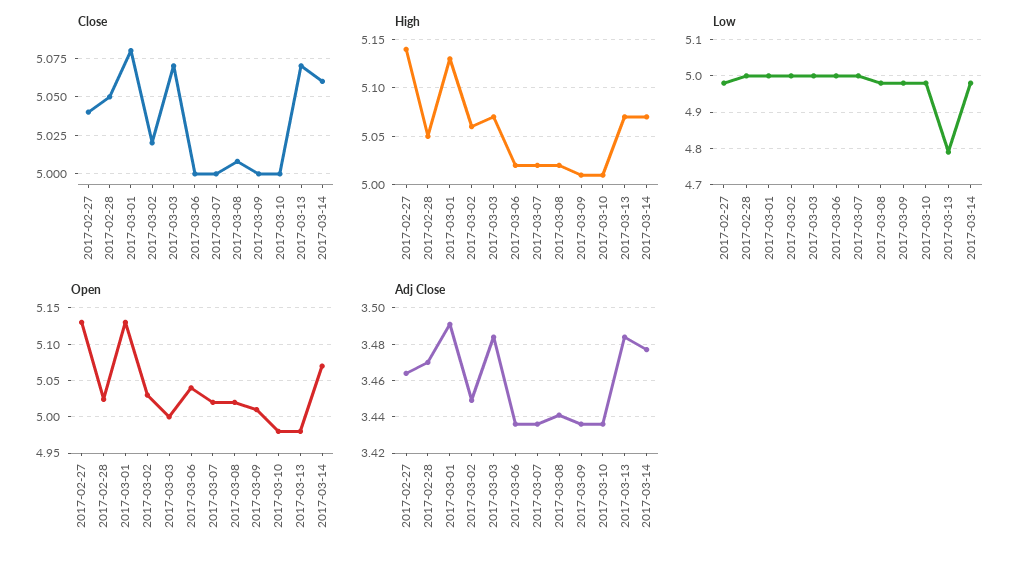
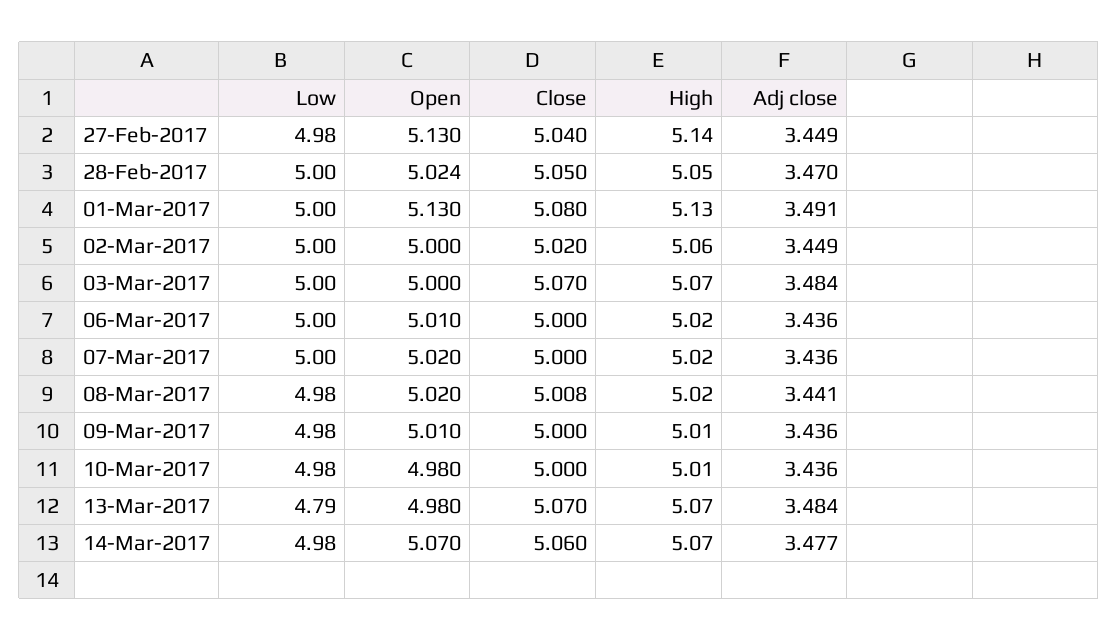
Open, 2017-03-02: 5.03 -> 5
Open, 2017-03-06: 5.04 -> 5.01
Adj Close, 2017-02-27: 3.465 -> 3.449

